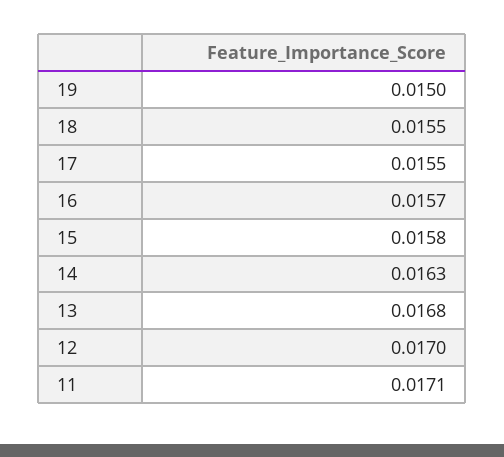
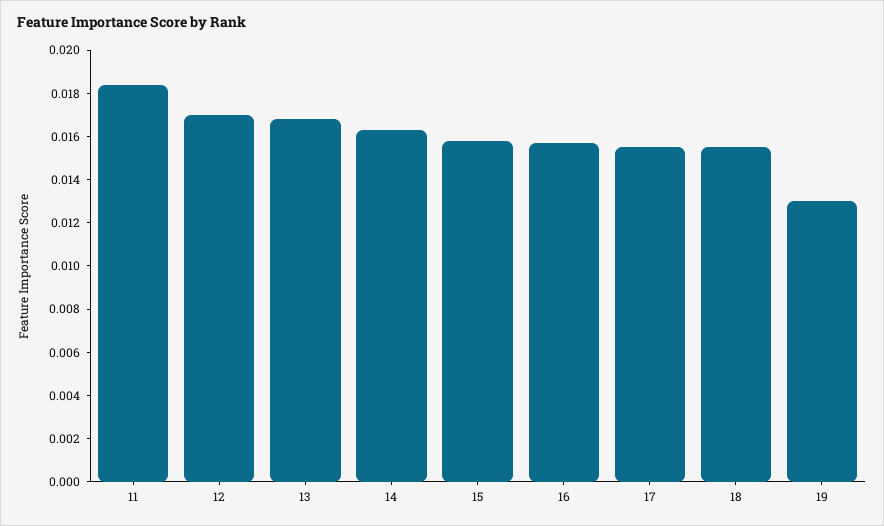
19: 0.015 -> 0.013
11: 0.0171 -> 0.0185

